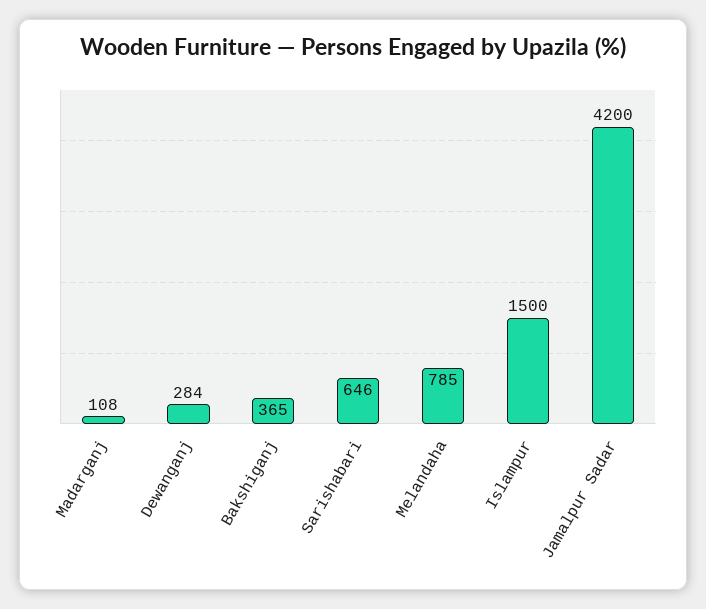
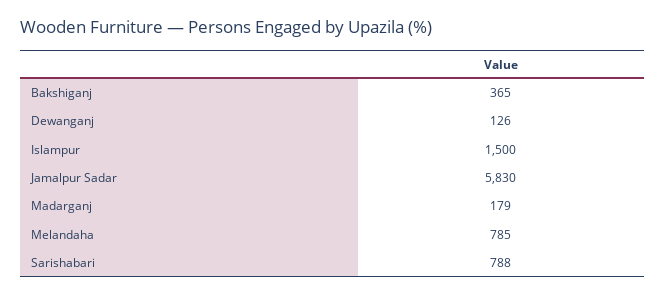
Madarganj: 108 -> 179
Dewanganj: 284 -> 126
Sarishabari: 646 -> 788
Jamalpur Sadar: 4200 -> 5830

